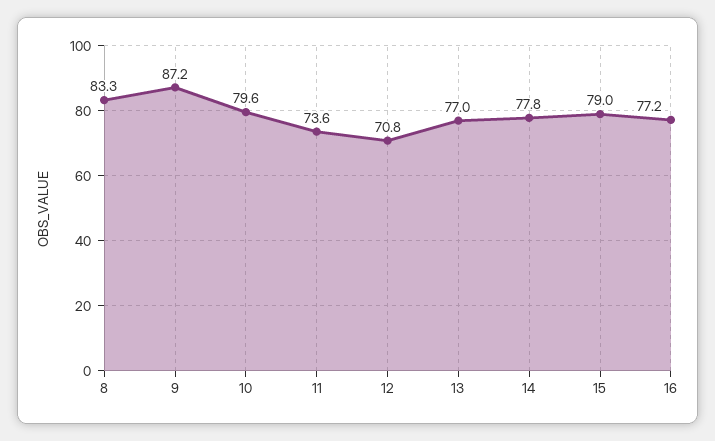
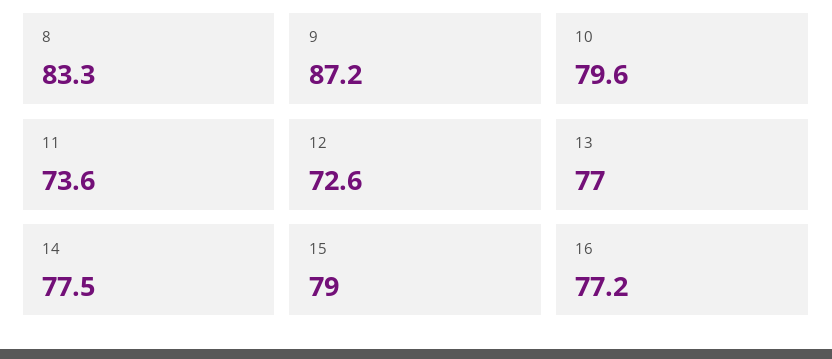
12: 70.8 -> 72.6
14: 77.8 -> 77.5

